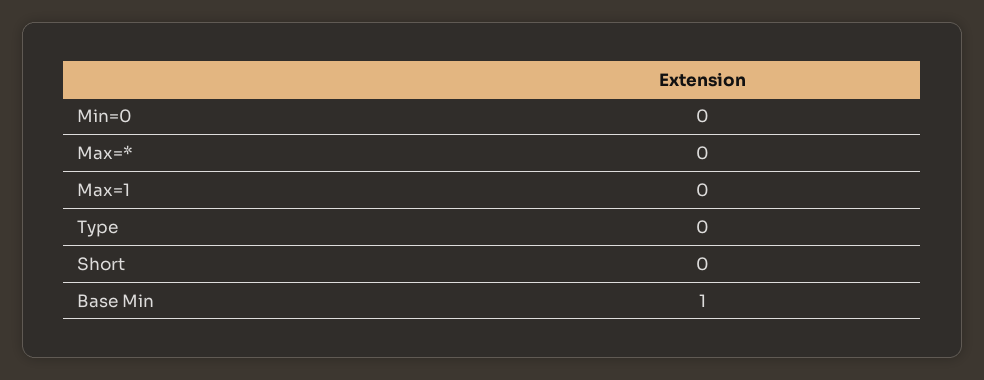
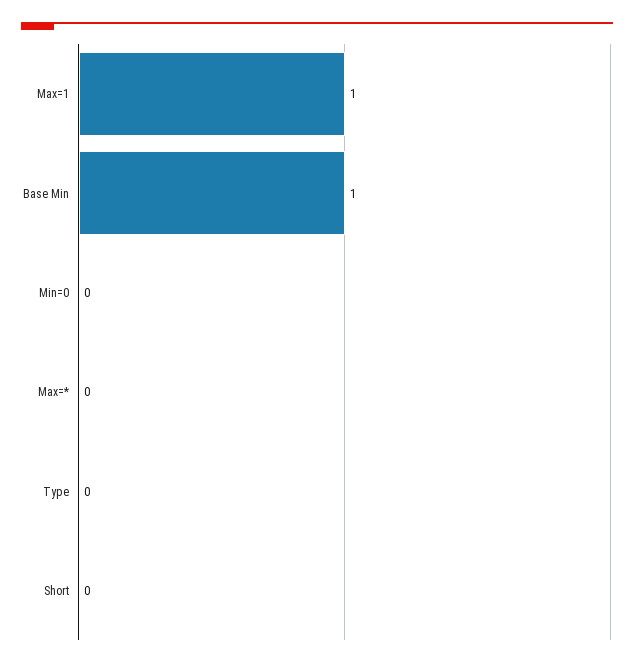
Max=1: 0 -> 1

